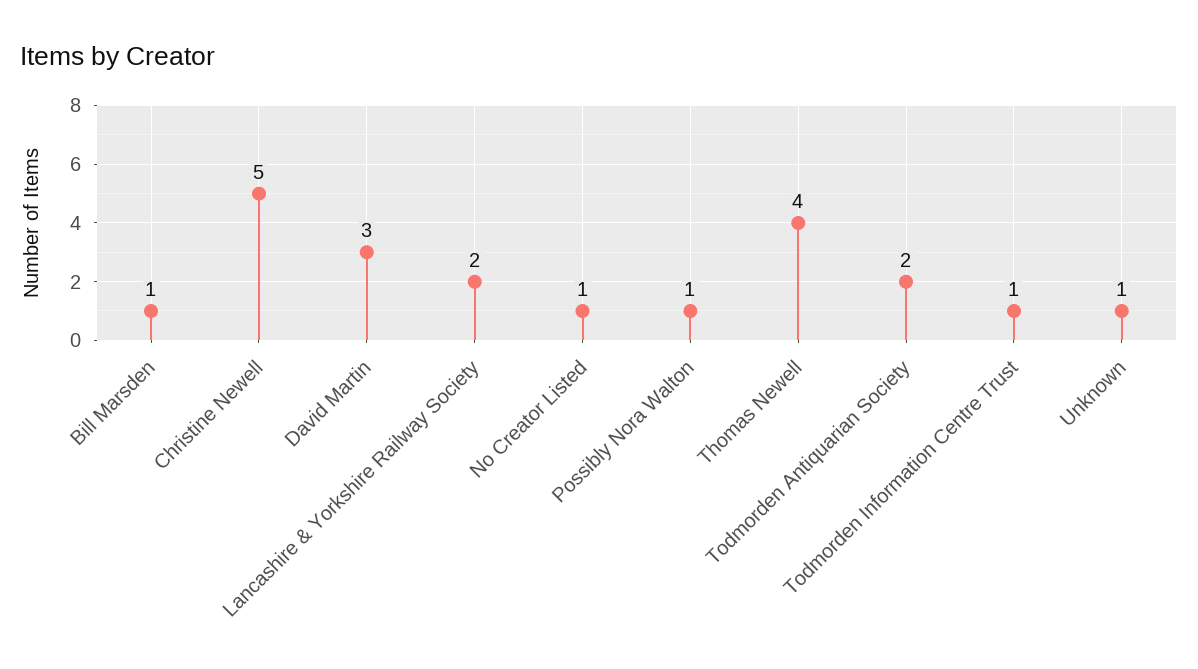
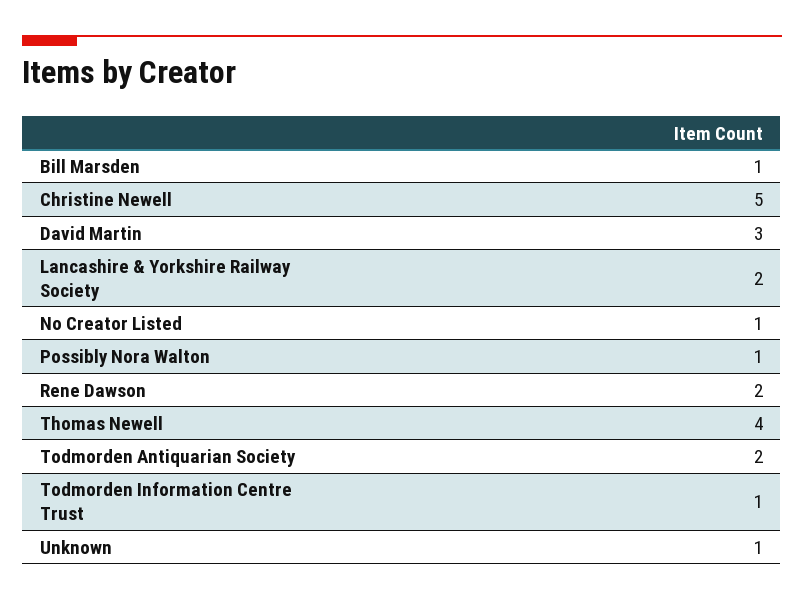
Rene Dawson: none -> 2

